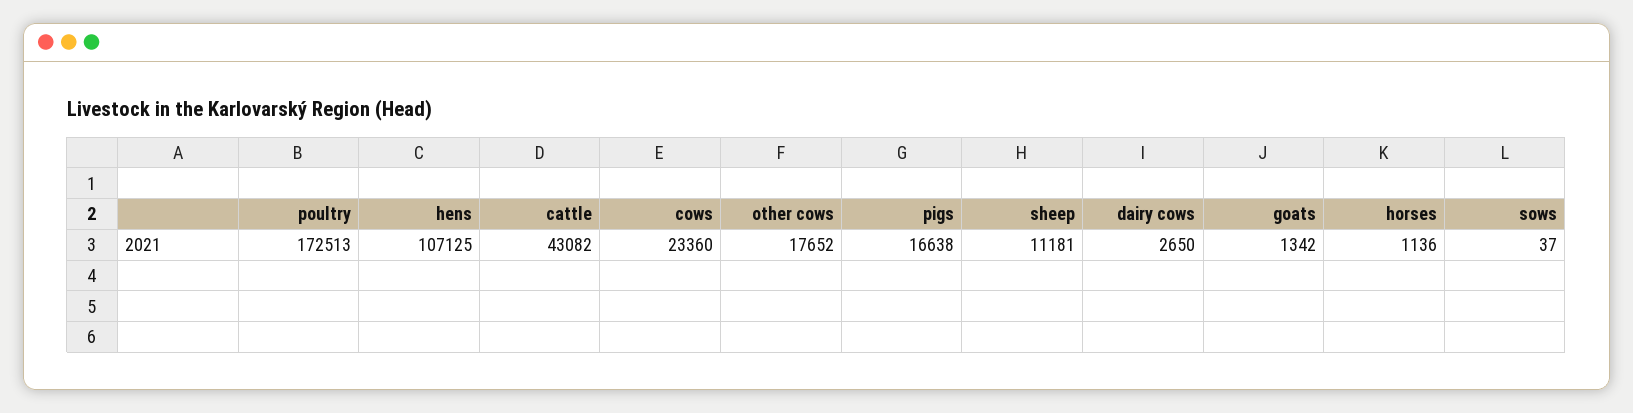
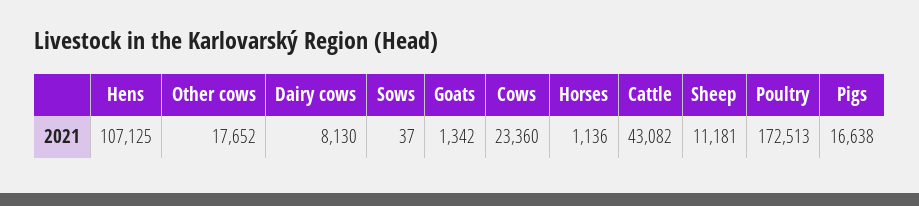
dairy cows: 2650 -> 8130

